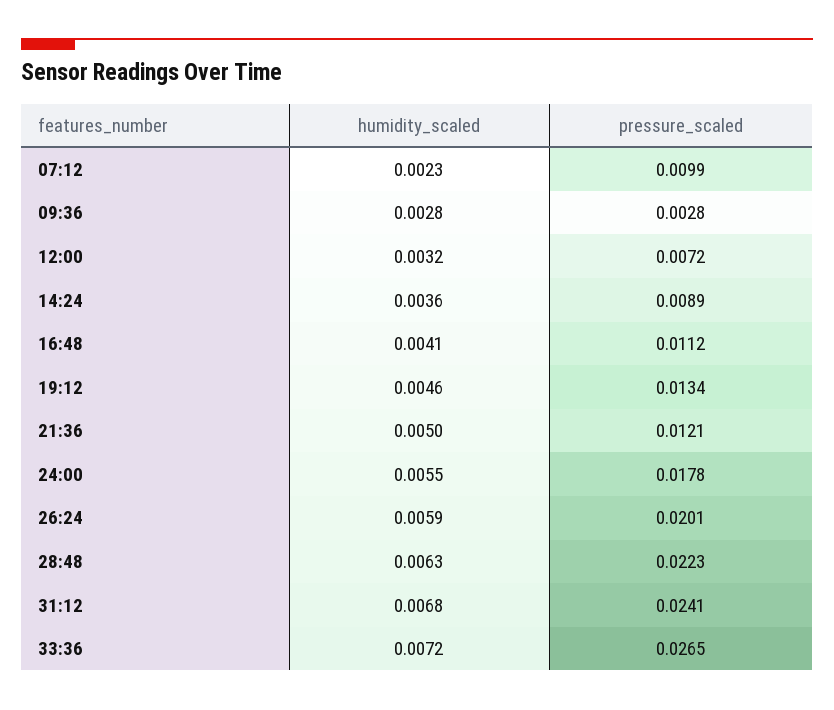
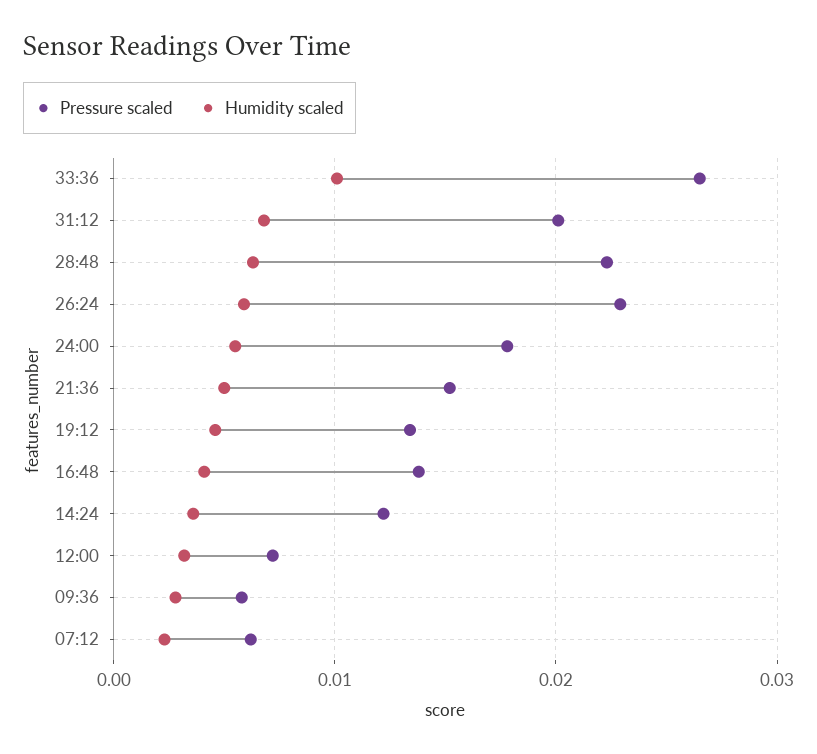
pressure_scaled, 07:12: 0.0099 -> 0.006
pressure_scaled, 09:36: 0.0028 -> 0.006
pressure_scaled, 14:24: 0.0089 -> 0.012
pressure_scaled, 16:48: 0.0112 -> 0.014
pressure_scaled, 21:36: 0.0121 -> 0.015
pressure_scaled, 26:24: 0.0201 -> 0.023
pressure_scaled, 31:12: 0.0241 -> 0.02
humidity_scaled, 33:36: 0.0072 -> 0.01

